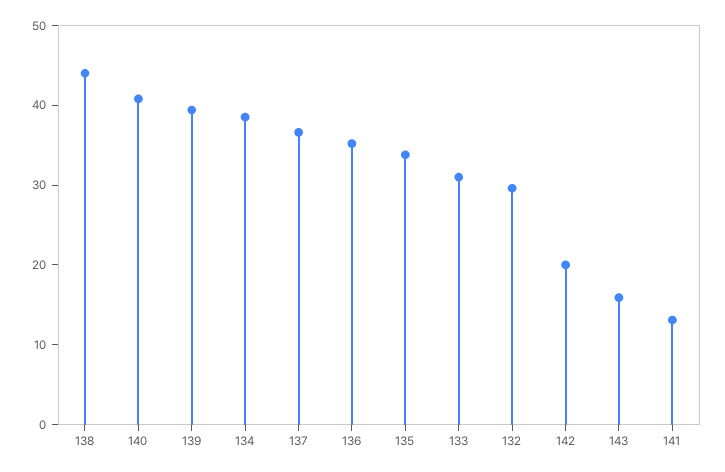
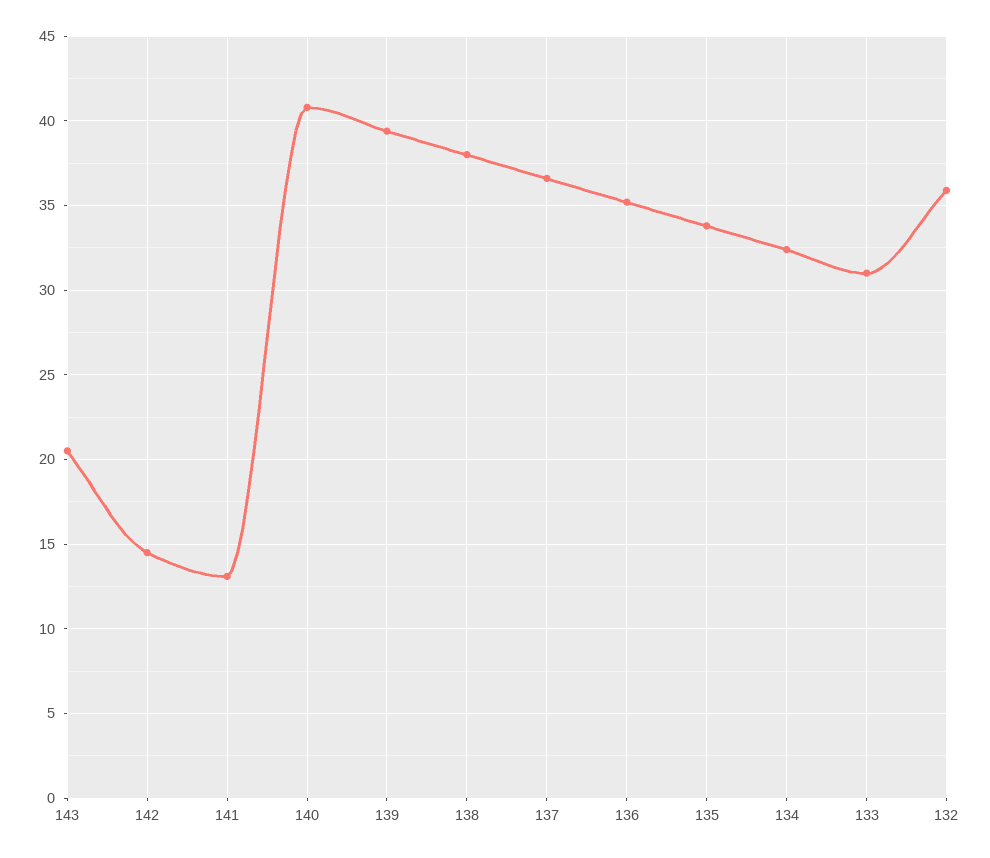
138: 44 -> 38
134: 38 -> 32.5
132: 30 -> 36
142: 20 -> 14.5
143: 16 -> 20.5

